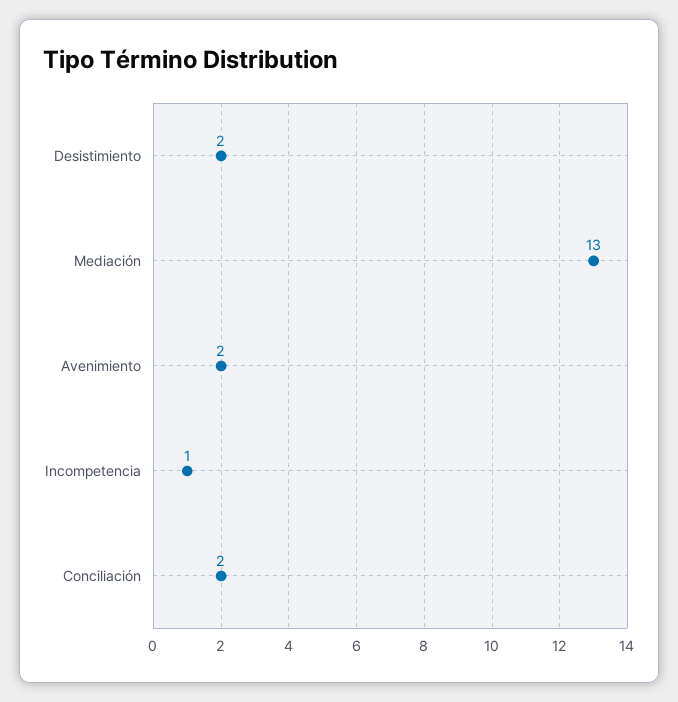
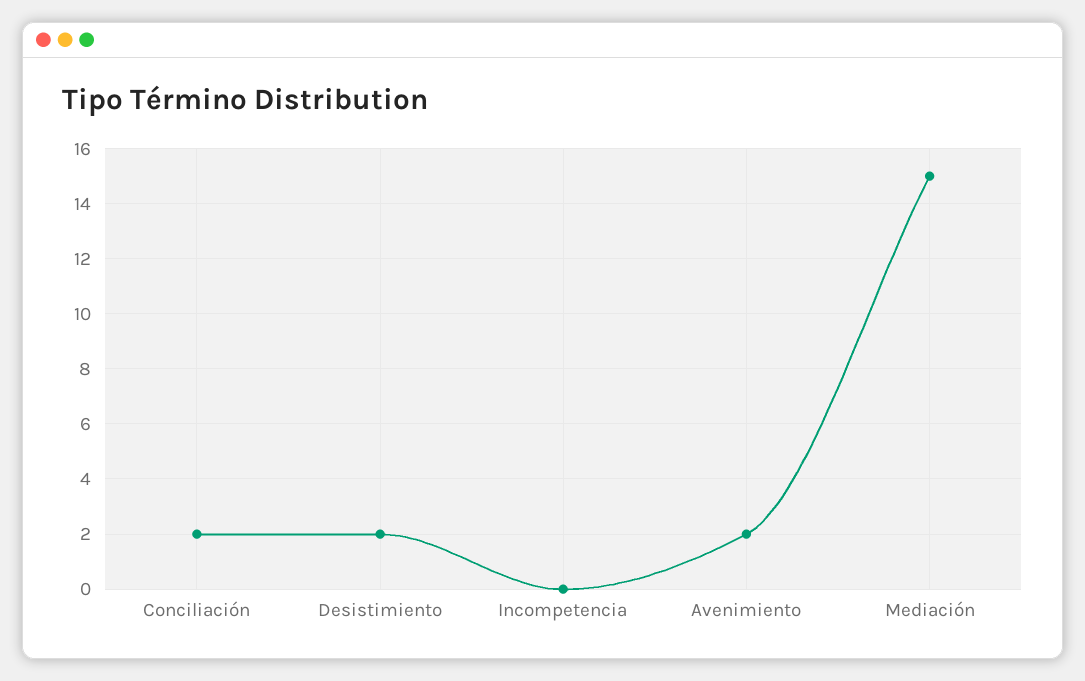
Mediación: 13 -> 15
Incompetencia: 1 -> 0

